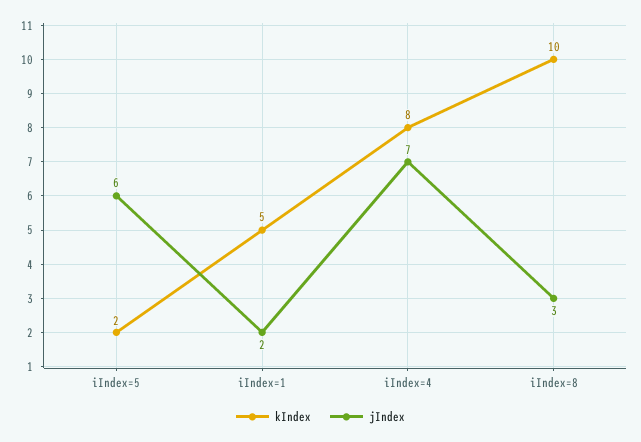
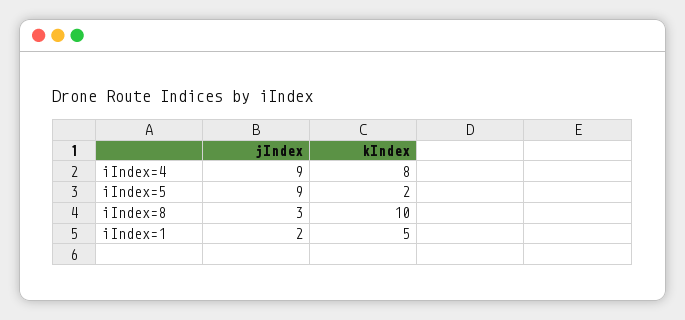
jIndex, iIndex=5: 6 -> 9
jIndex, iIndex=4: 7 -> 9

